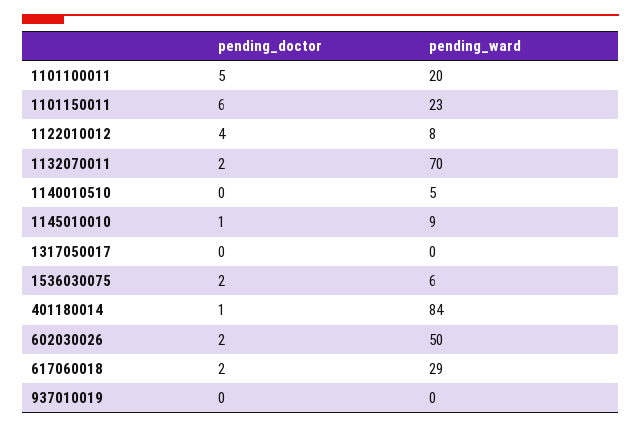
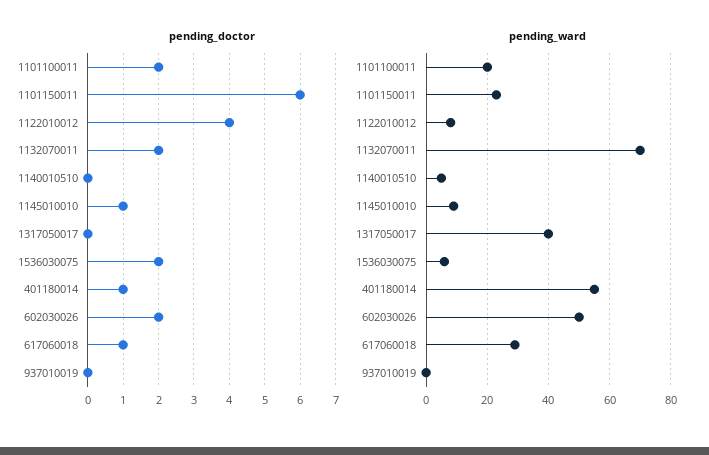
pending_doctor, 1101100011: 5 -> 2
pending_ward, 1317050017: 0 -> 40
pending_ward, 401180014: 84 -> 55
pending_doctor, 617060018: 2 -> 1

